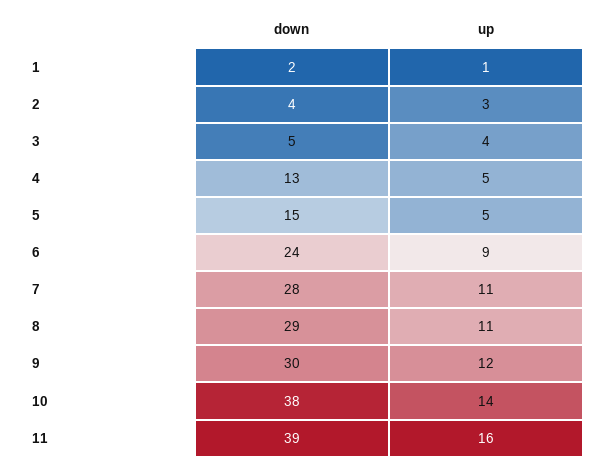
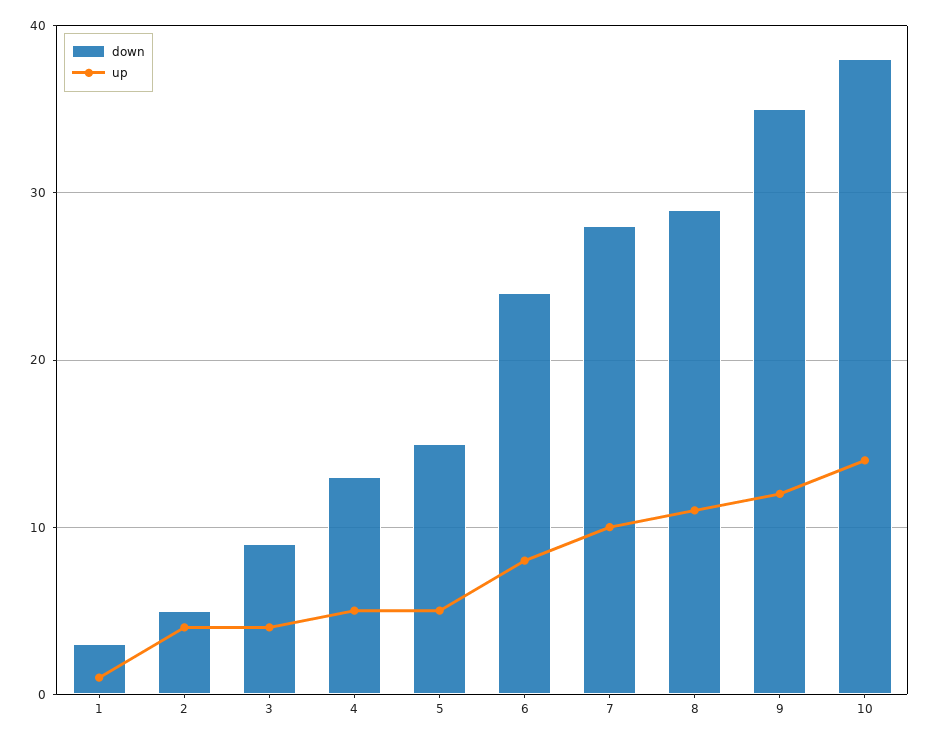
down, 1: 2 -> 3
down, 2: 4 -> 5
up, 2: 3 -> 4
down, 3: 5 -> 9
up, 6: 9 -> 8
up, 7: 11 -> 10
down, 9: 30 -> 35
down, 11: 39 -> none
up, 11: 16 -> none

